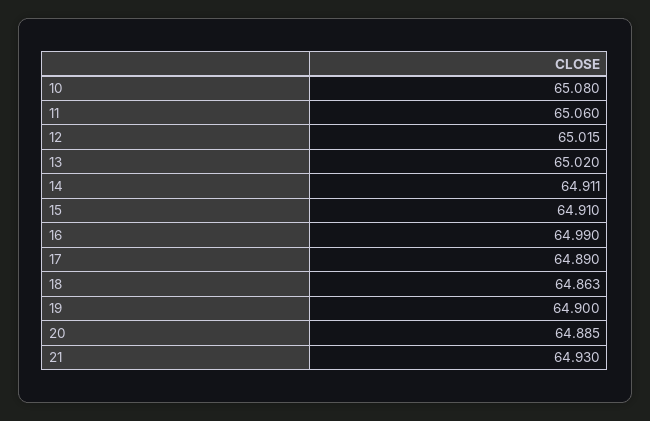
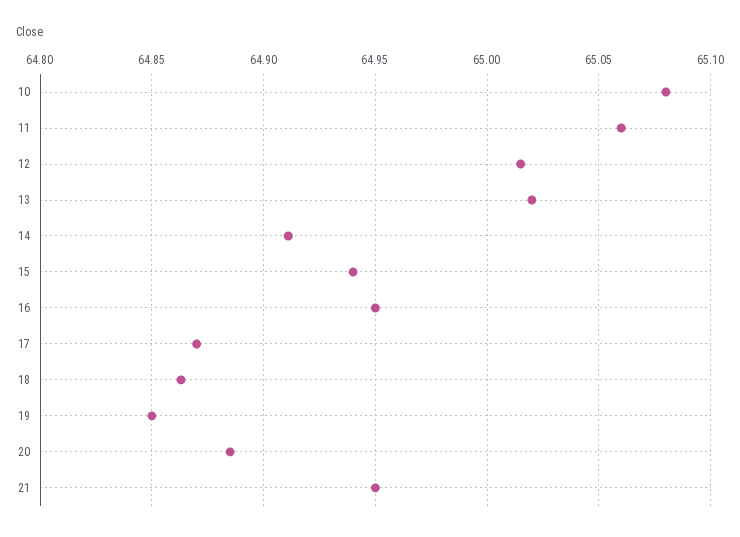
15: 64.91 -> 64.94
16: 64.99 -> 64.95
17: 64.89 -> 64.87
19: 64.9 -> 64.85
21: 64.93 -> 64.95

